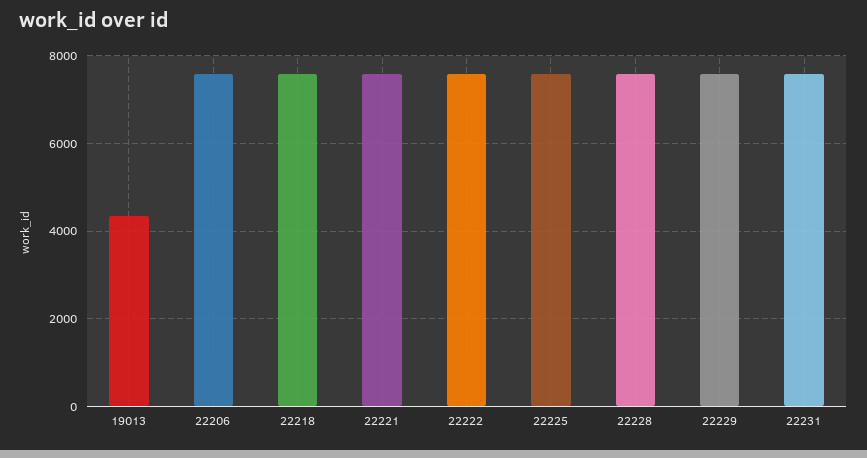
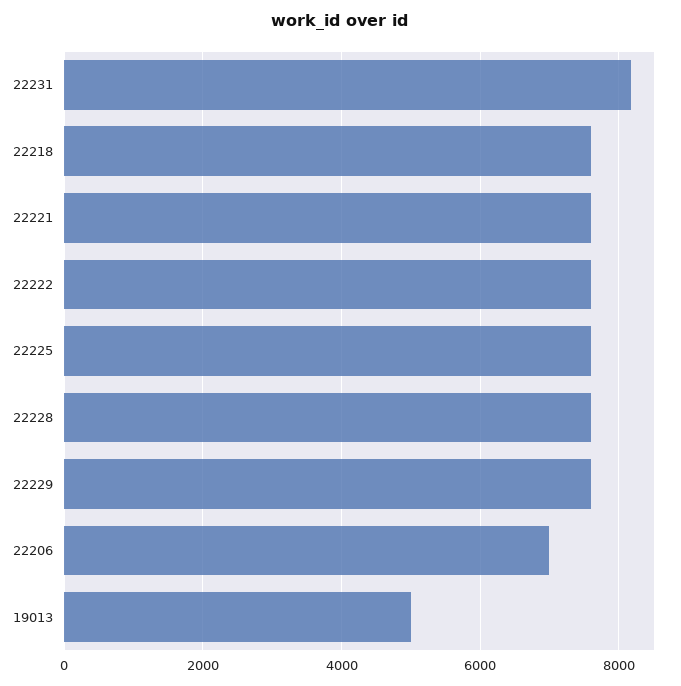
19013: 4400 -> 5000
22206: 7600 -> 7000
22231: 7600 -> 8200

